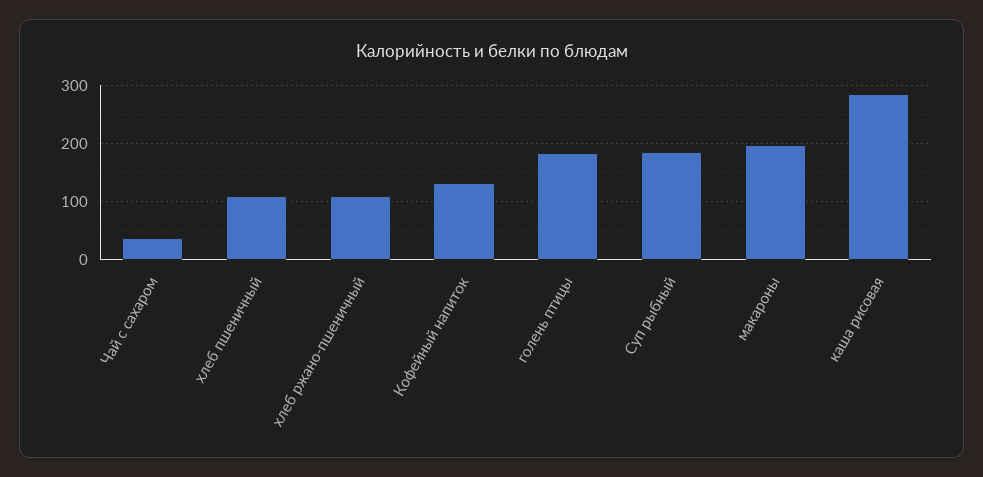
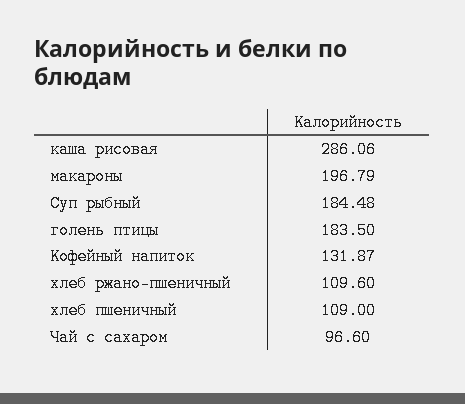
Чай с сахаром: 40 -> 96.6

